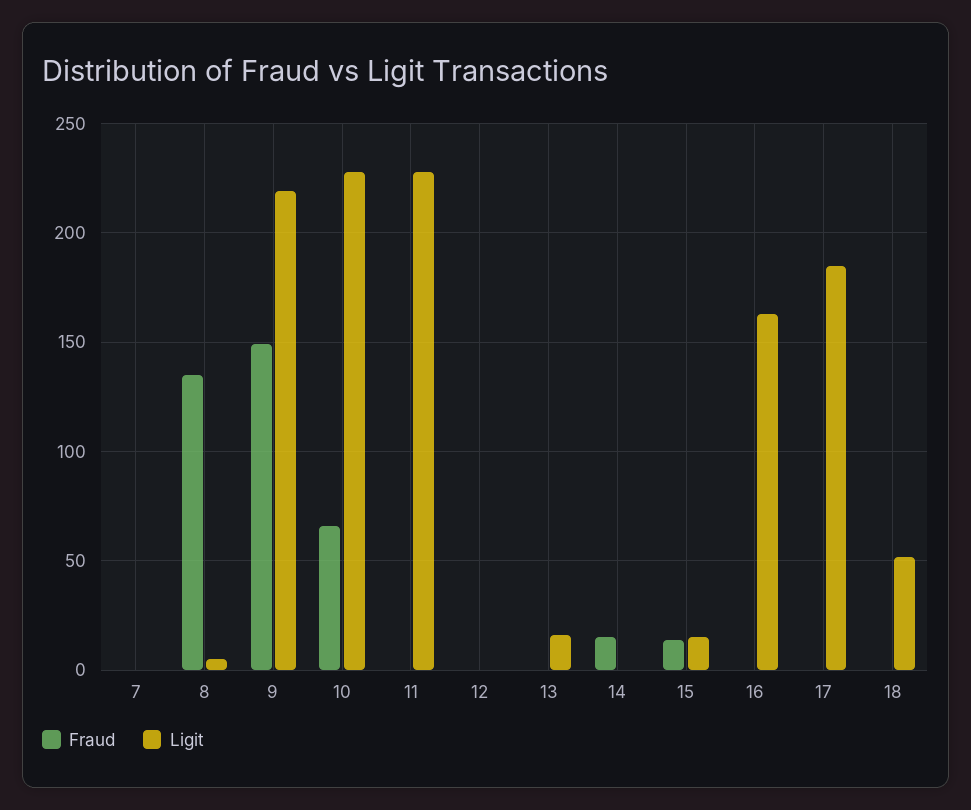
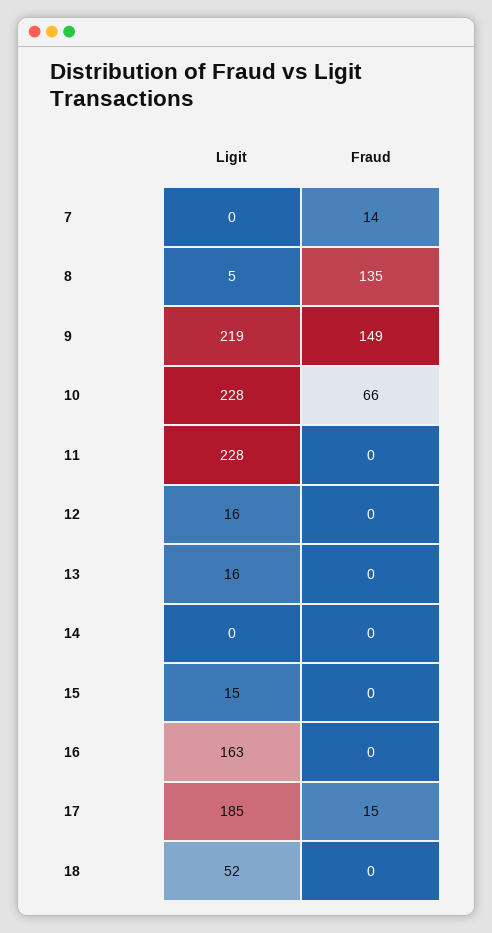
Fraud, 7: 0 -> 14
Ligit, 12: 0 -> 16
Fraud, 14: 15 -> 0
Fraud, 15: 15 -> 0
Fraud, 17: 0 -> 15

